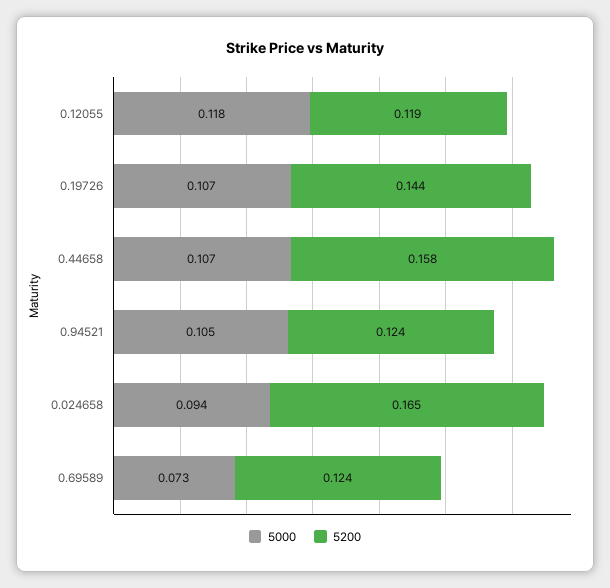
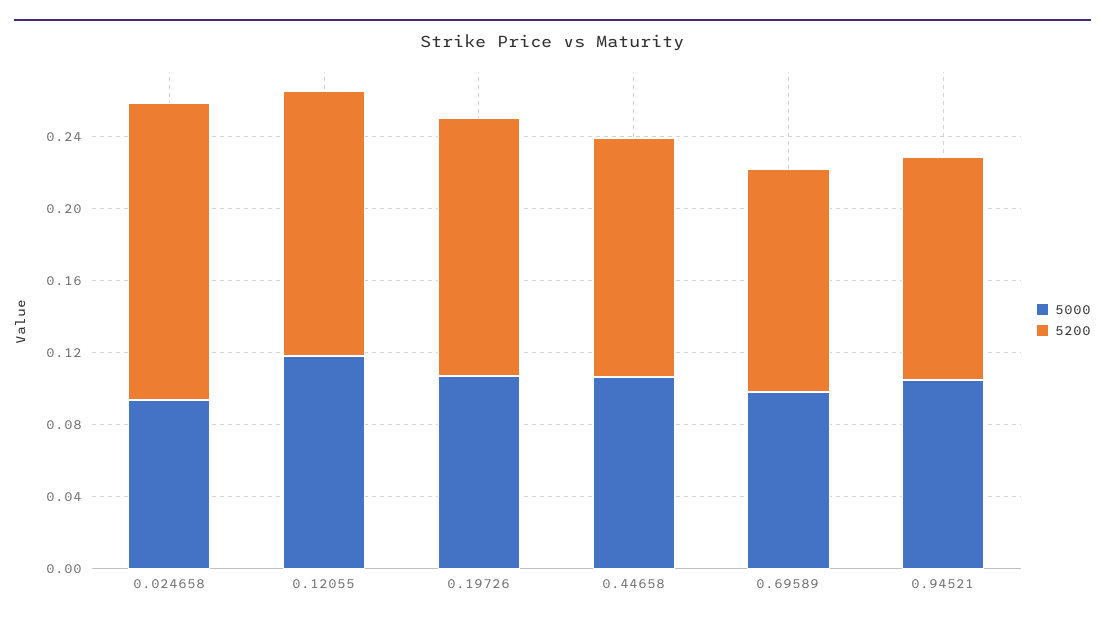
5200, 0.12055: 0.119 -> 0.15
5200, 0.44658: 0.158 -> 0.13
5000, 0.69589: 0.073 -> 0.1

